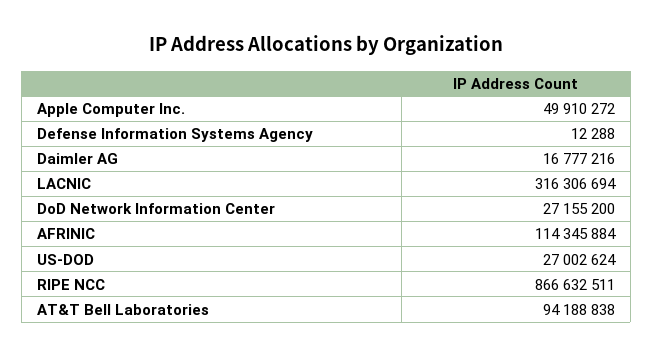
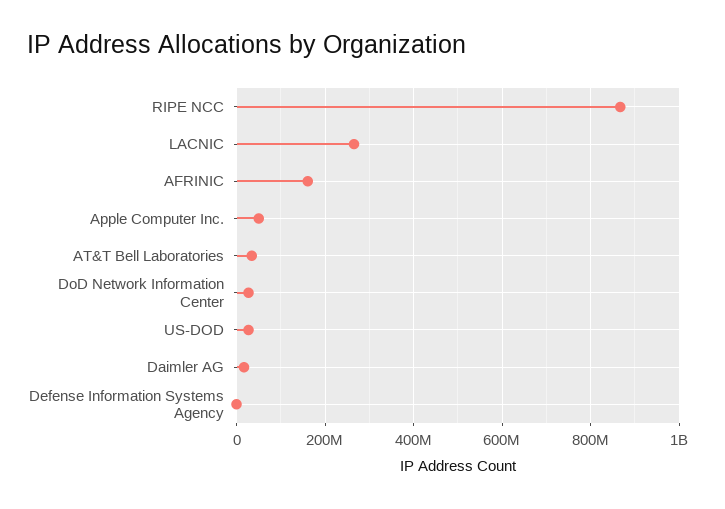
LACNIC: 316306694 -> 260000000
AFRINIC: 114345884 -> 160000000
AT&T Bell Laboratories: 94188838 -> 40000000

